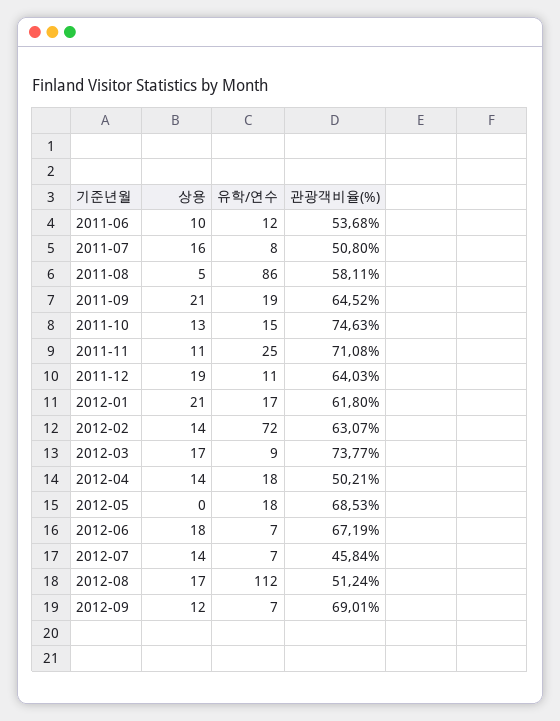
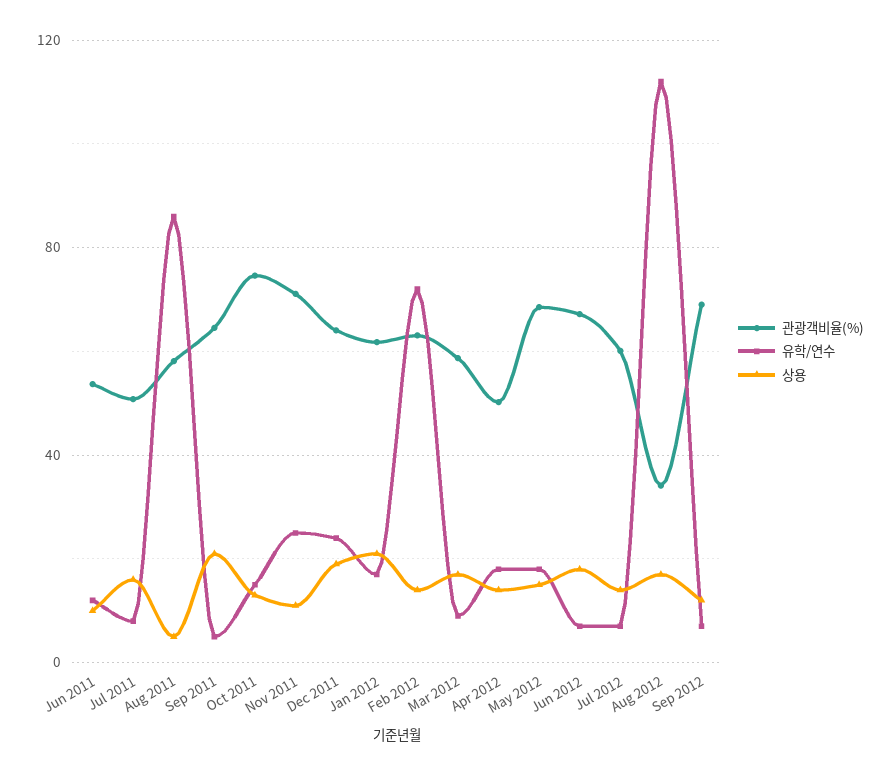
유학/연수, 2011-09: 19 -> 5
유학/연수, 2011-12: 11 -> 25
관광객비율(%), 2012-03: 73.77 -> 60
상용, 2012-05: 0 -> 15
관광객비율(%), 2012-07: 45.84 -> 60
관광객비율(%), 2012-08: 51.24 -> 35

